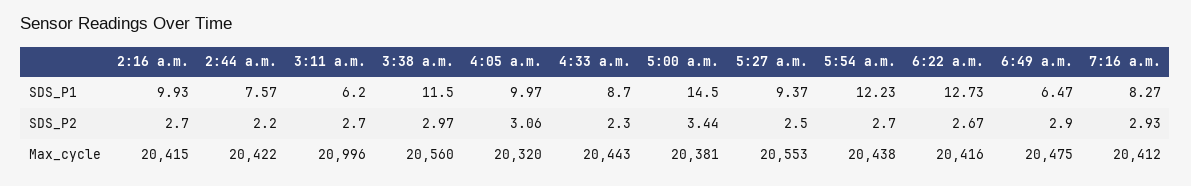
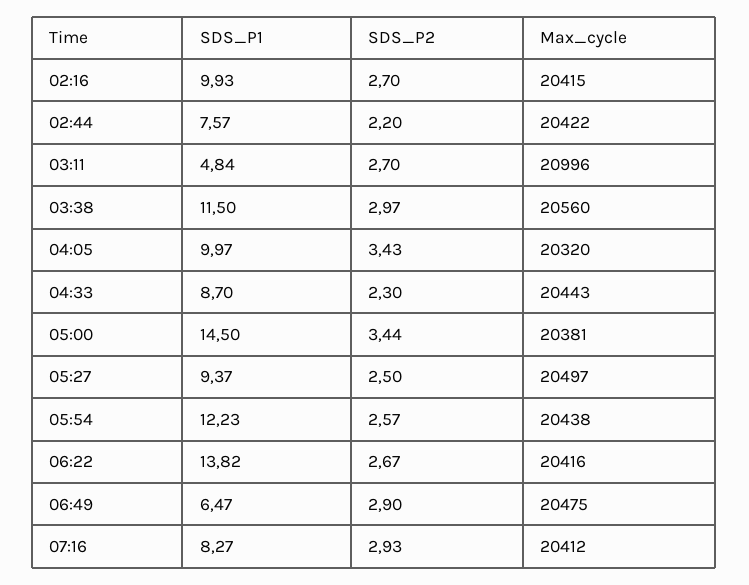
3:11 a.m., SDS_P1: 6.2 -> 4.84
6:22 a.m., SDS_P1: 12.73 -> 13.82
4:05 a.m., SDS_P2: 3.06 -> 3.43
5:54 a.m., SDS_P2: 2.7 -> 2.57
5:27 a.m., Max_cycle: 20553 -> 20497

